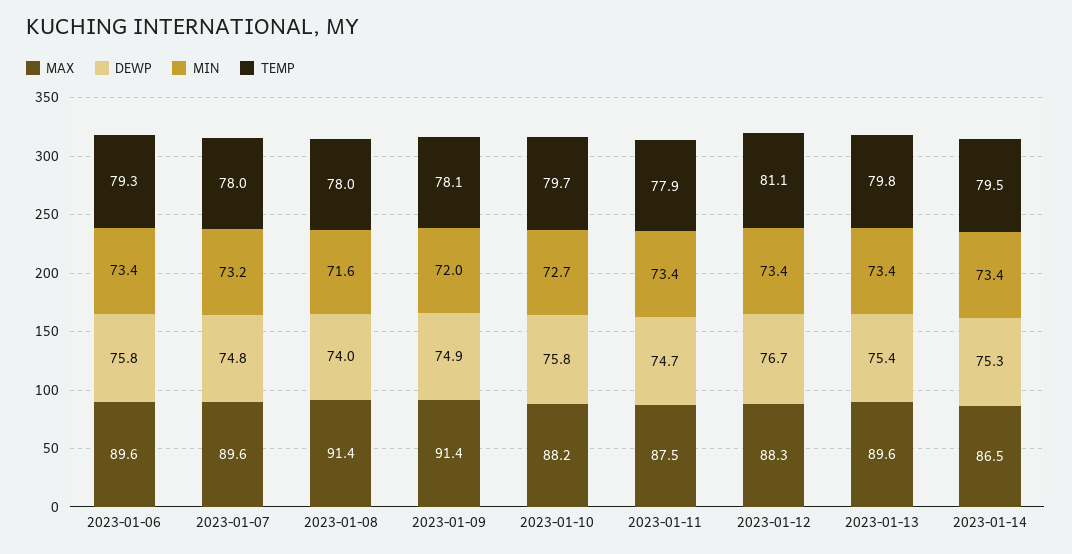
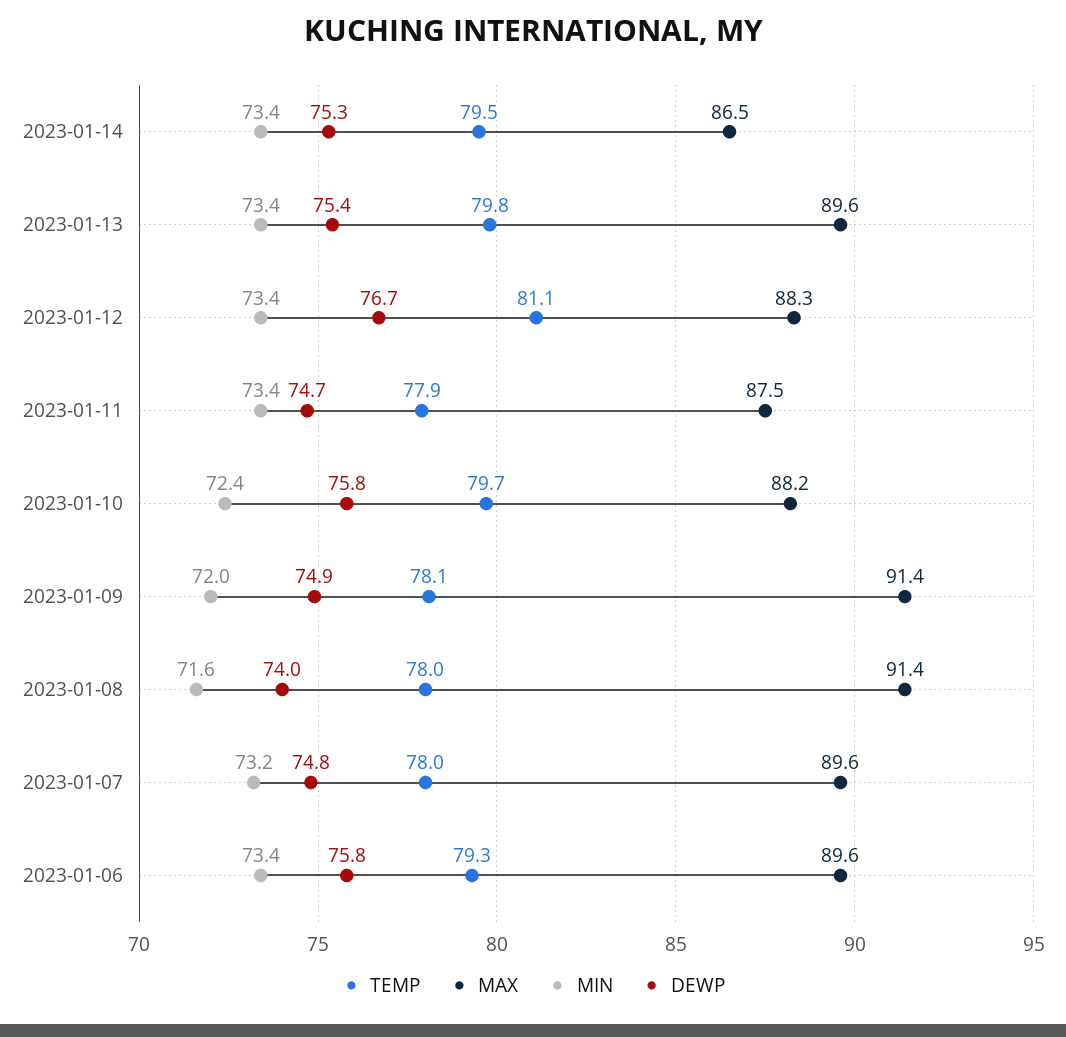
MIN, 2023-01-10: 72.7 -> 72.4

